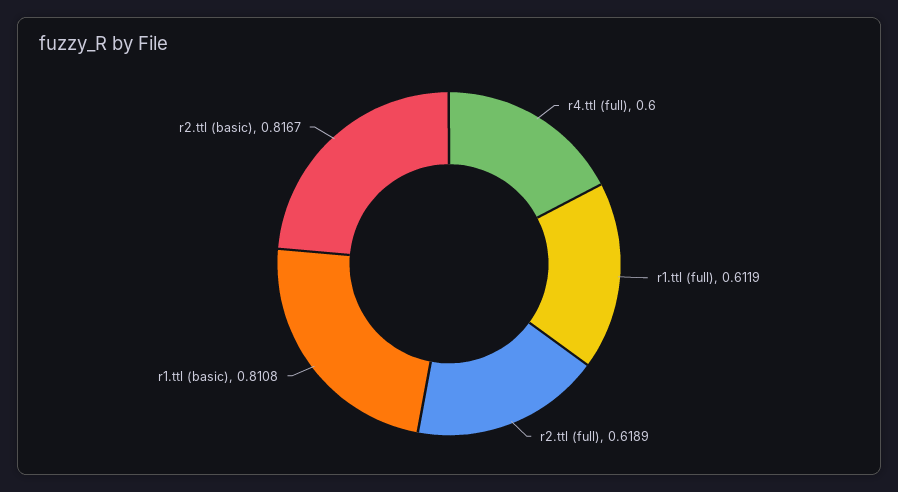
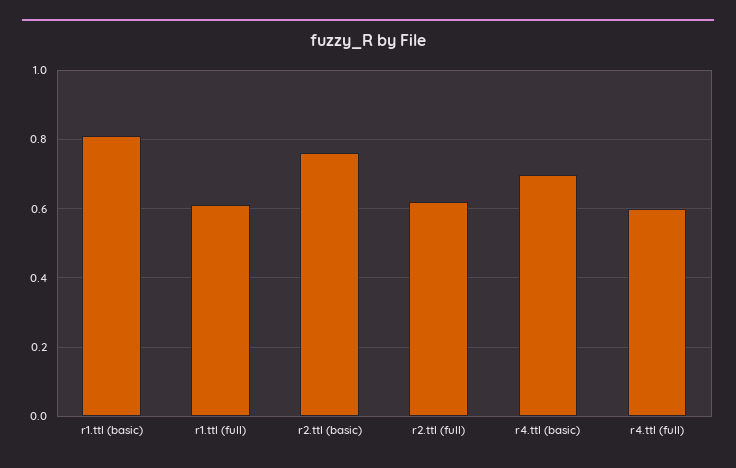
r2.ttl (basic): 0.8167 -> 0.76
r4.ttl (basic): none -> 0.7

